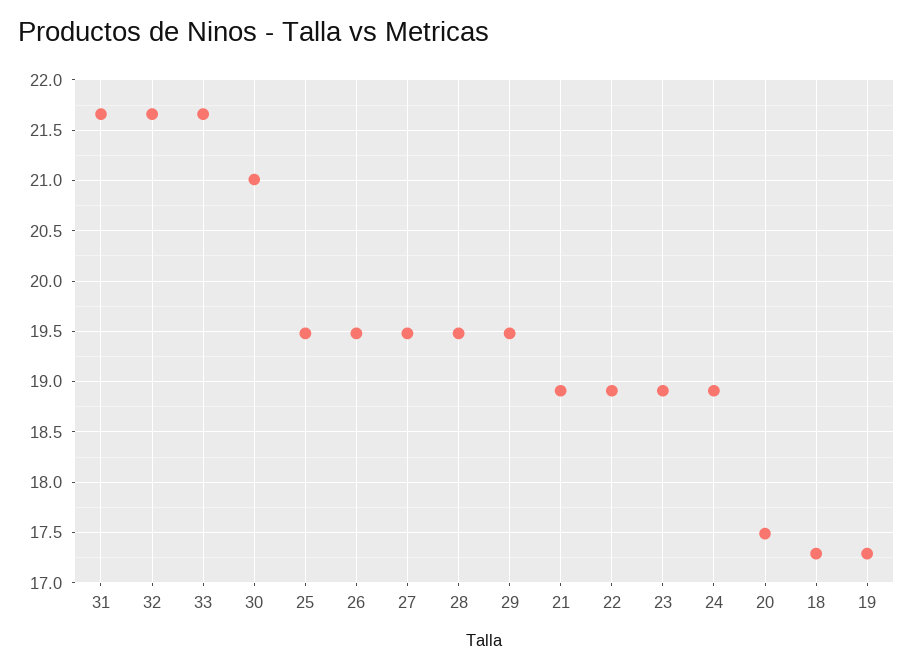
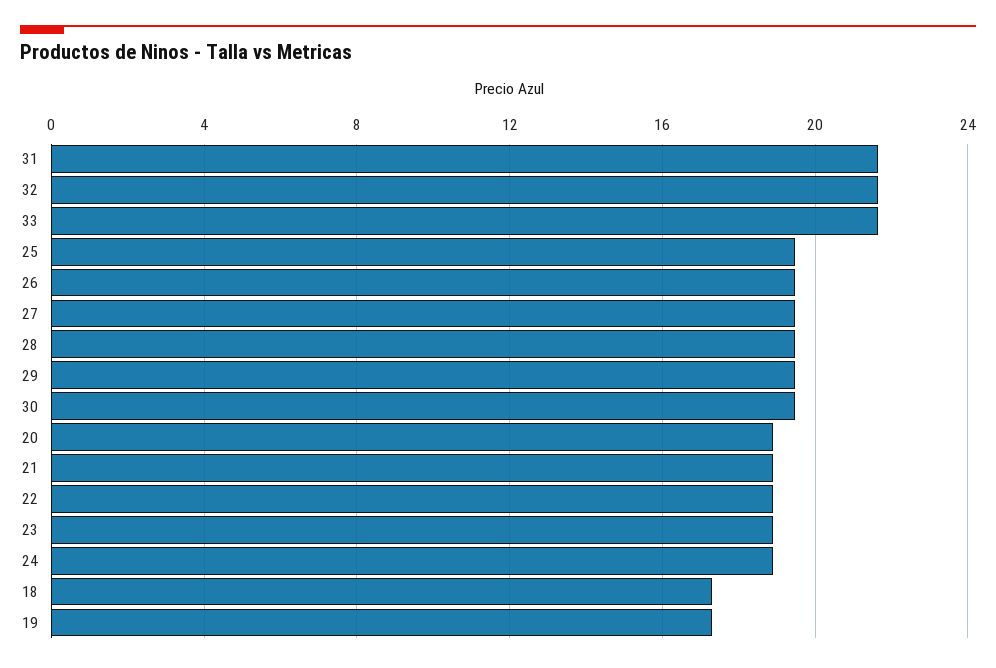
30: 21 -> 19.5
20: 17.5 -> 19

